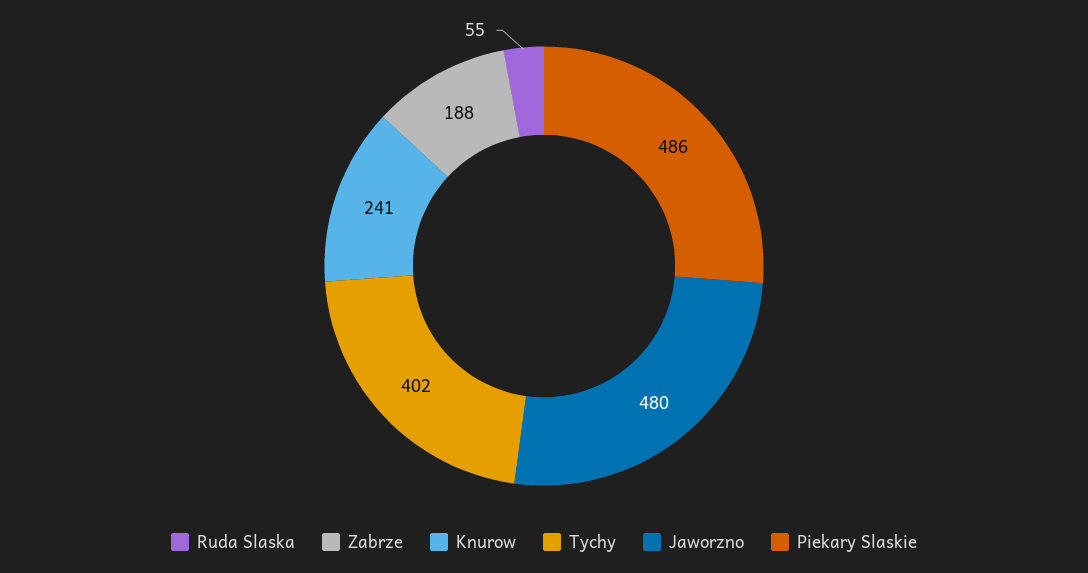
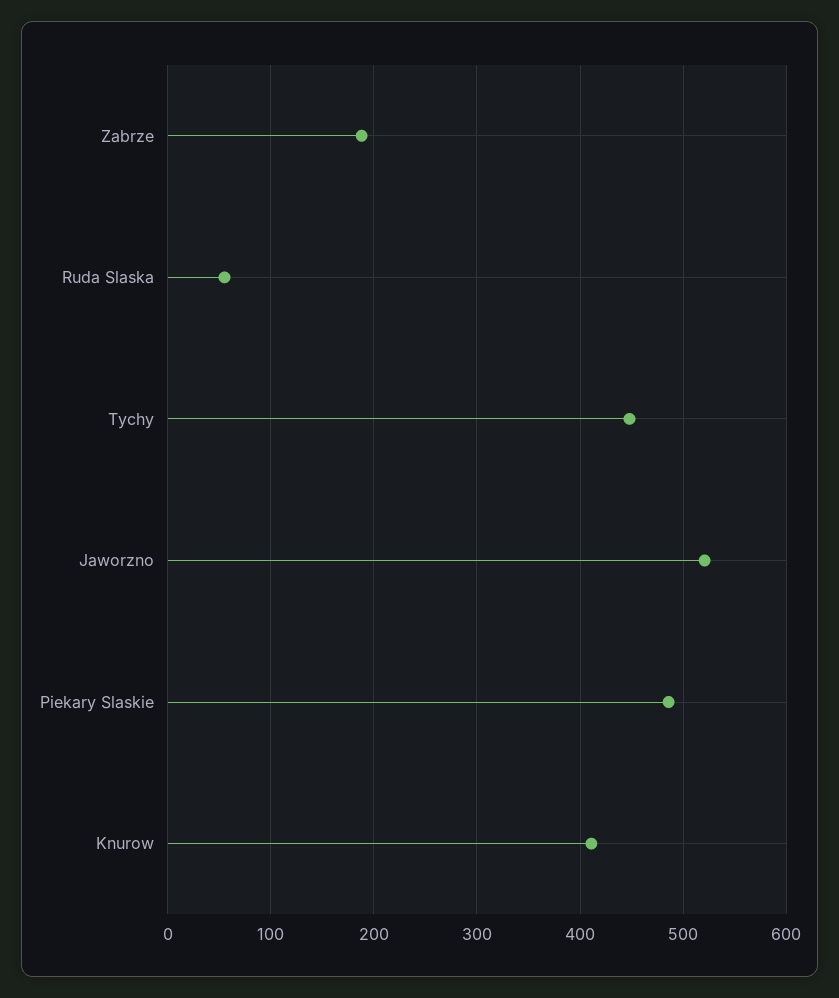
Knurow: 241 -> 410
Tychy: 402 -> 450
Jaworzno: 480 -> 520

